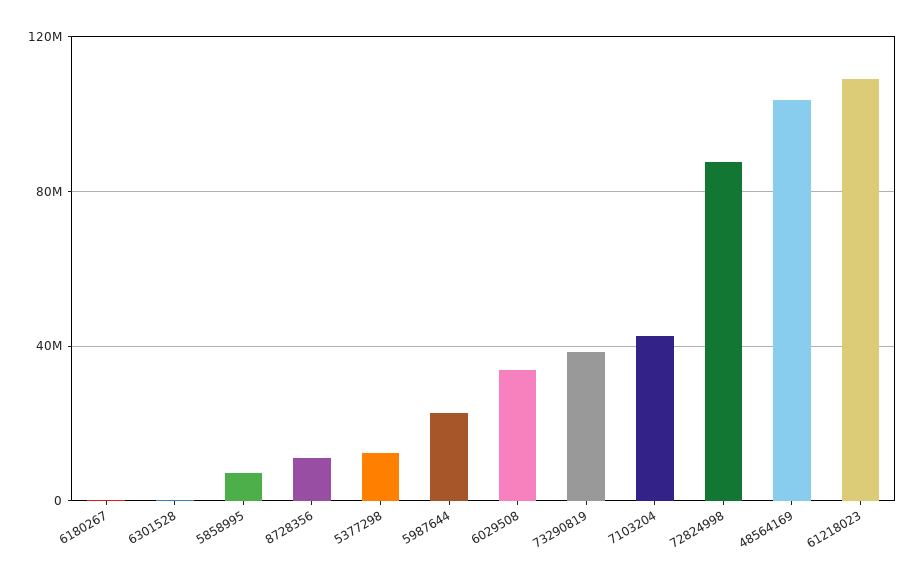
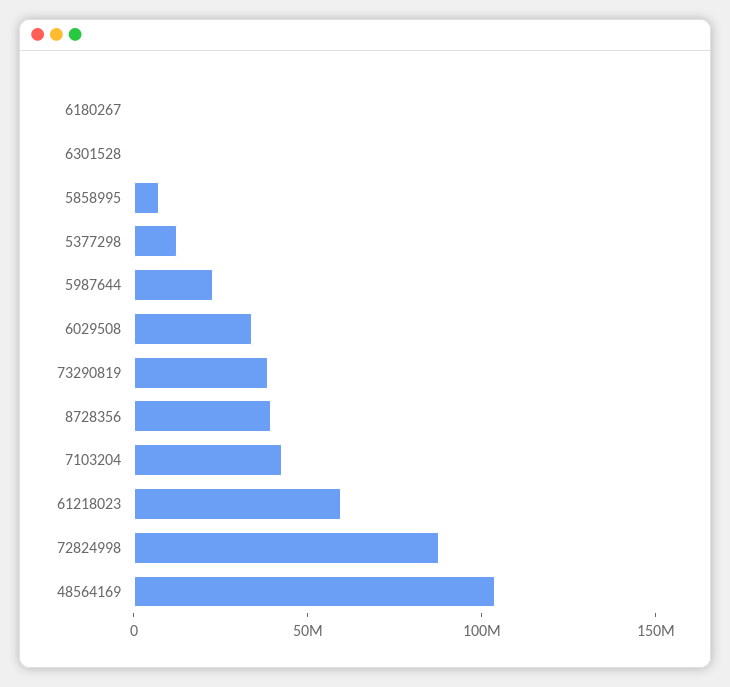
8728356: 10000000 -> 40000000
61218023: 110000000 -> 60000000

